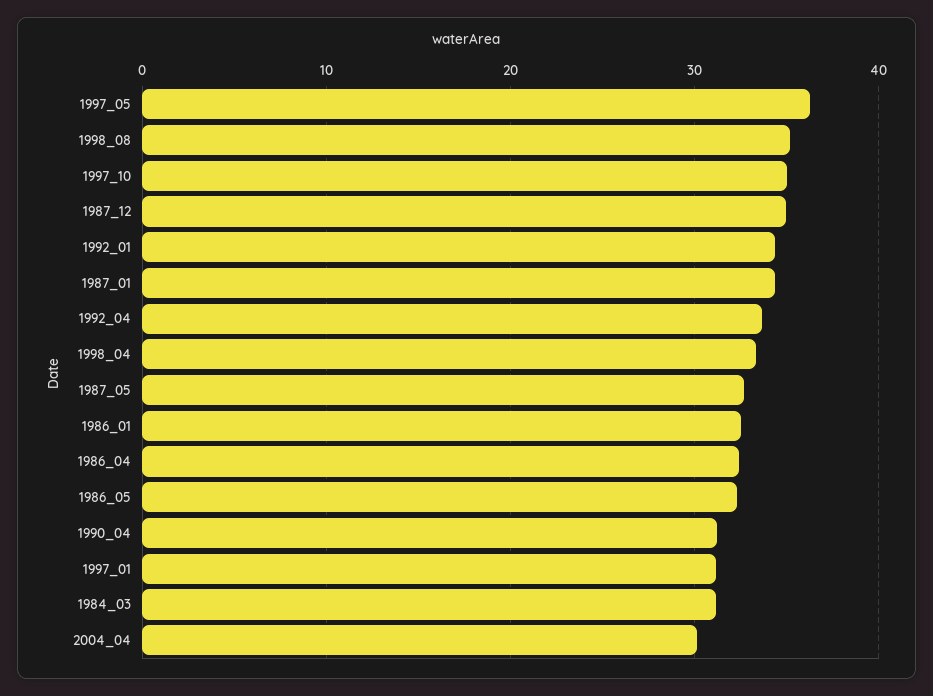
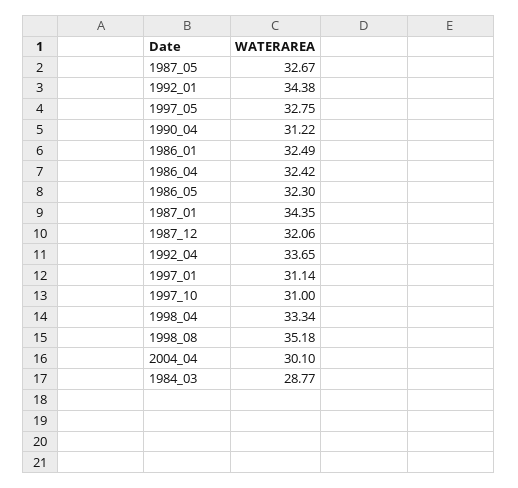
1997_05: 36 -> 32.75
1997_10: 35 -> 31
1987_12: 35 -> 32.06
1984_03: 31 -> 28.77

